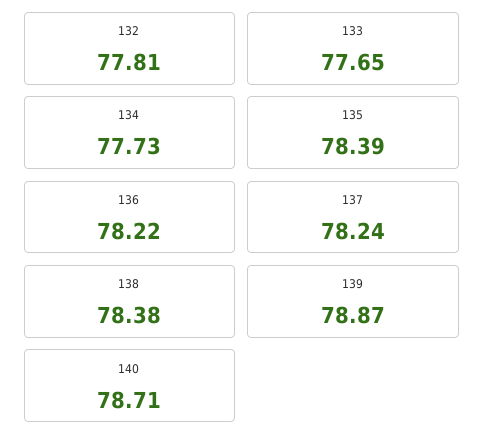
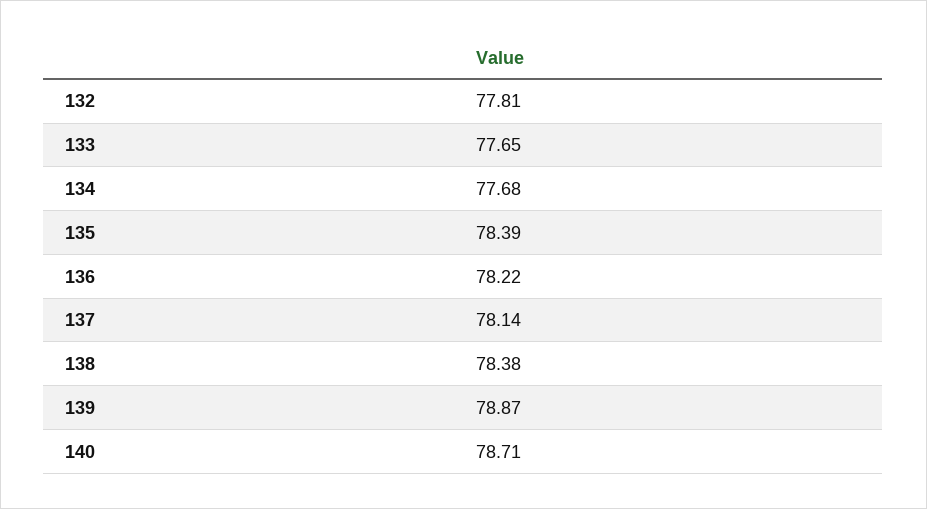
134: 77.73 -> 77.68
137: 78.24 -> 78.14

